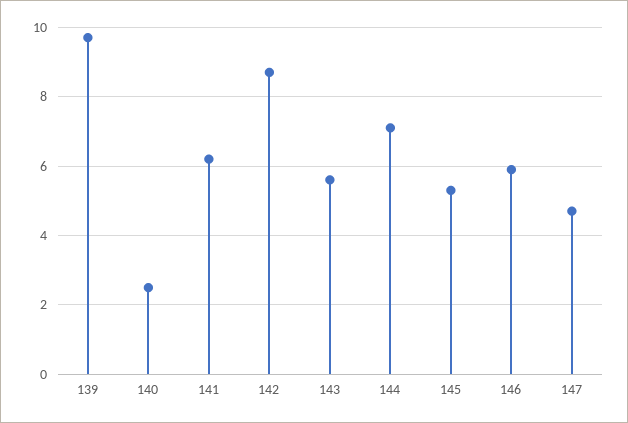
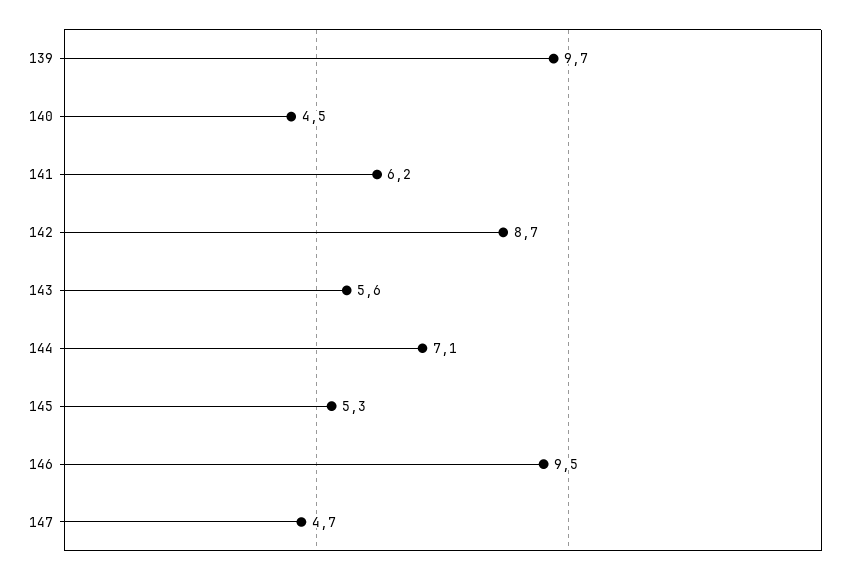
140: 2.5 -> 4.5
146: 6 -> 9.5

